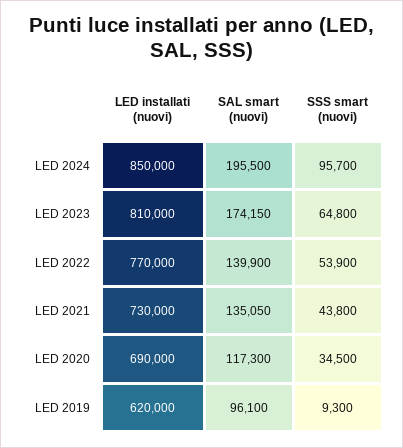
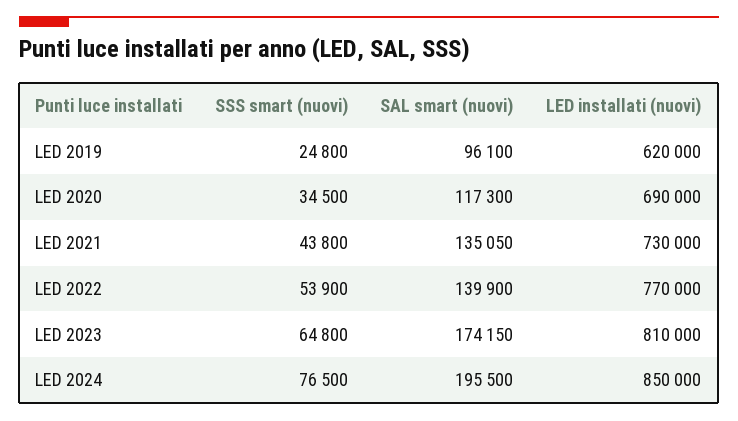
SSS smart (nuovi), LED 2024: 95700 -> 76500
SSS smart (nuovi), LED 2019: 9300 -> 24800

